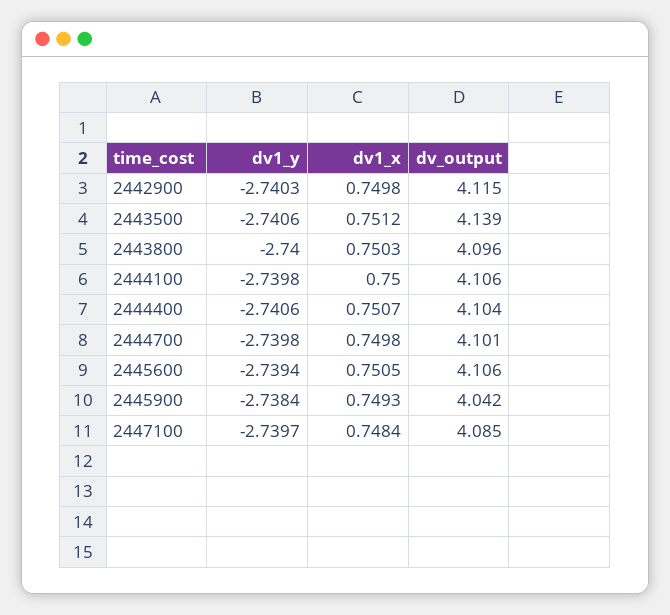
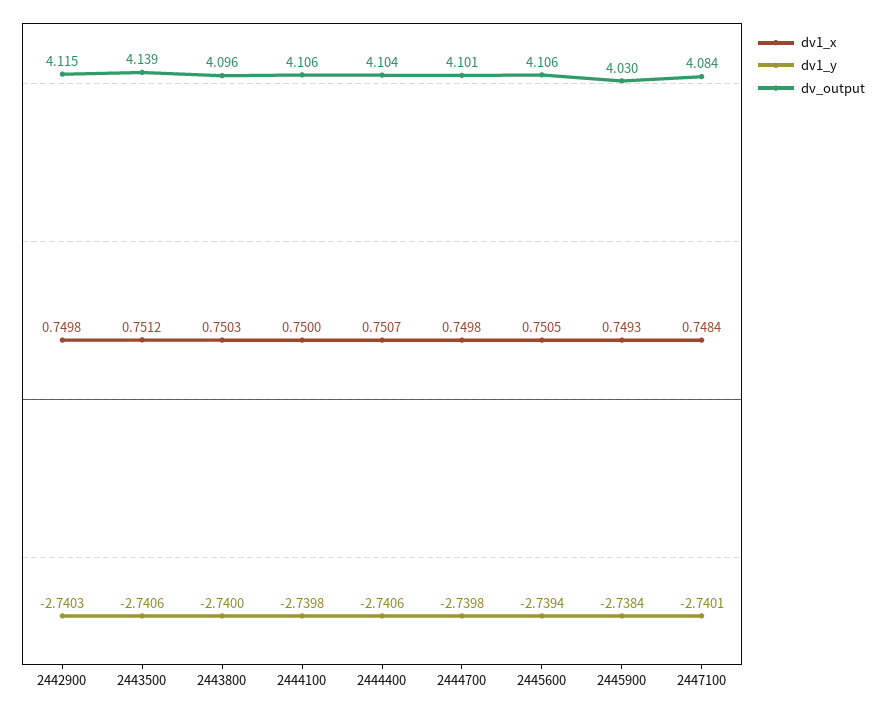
dv_output, 2445900: 4.042 -> 4.03
dv1_y, 2447100: -2.7397 -> -2.7401
dv_output, 2447100: 4.085 -> 4.084

